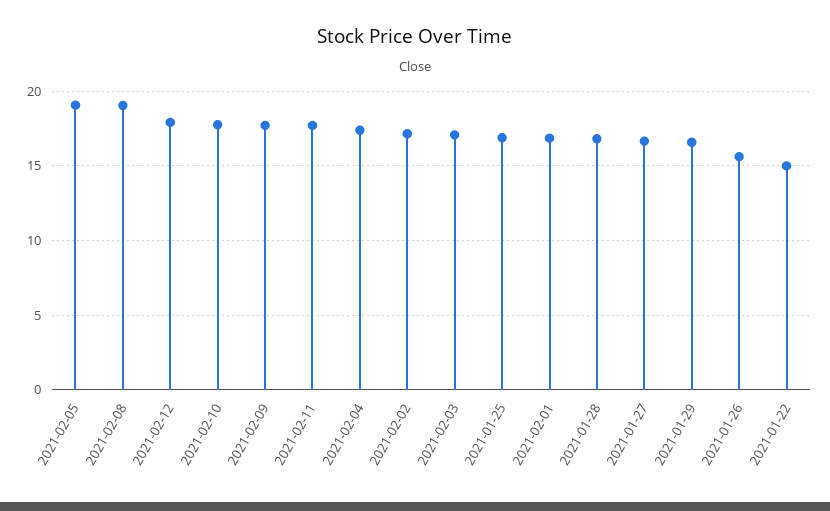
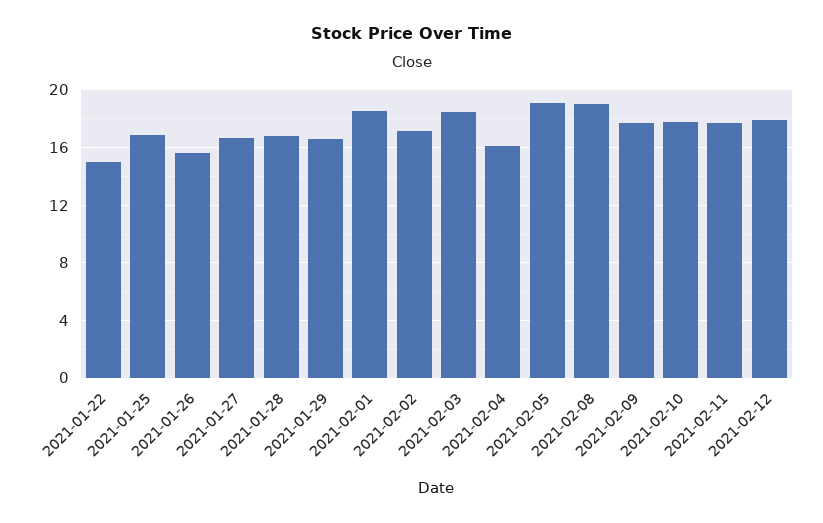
2021-02-04: 17.5 -> 16
2021-02-03: 17 -> 18.5
2021-02-01: 17 -> 18.5

